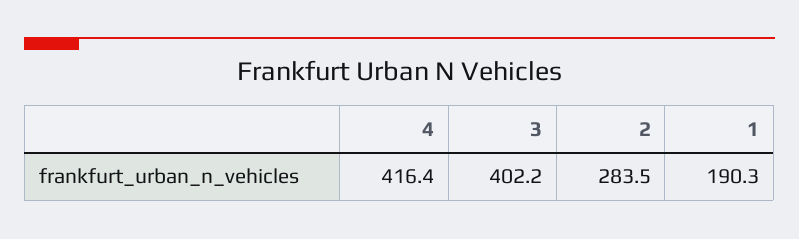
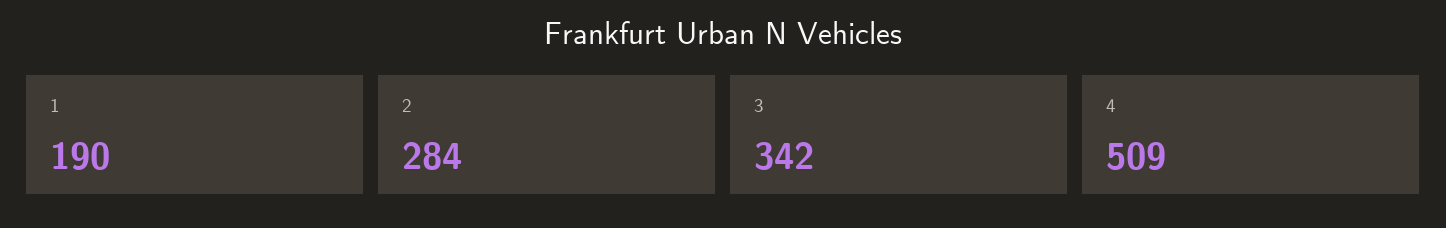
4: 416.4 -> 509
3: 402.2 -> 342

